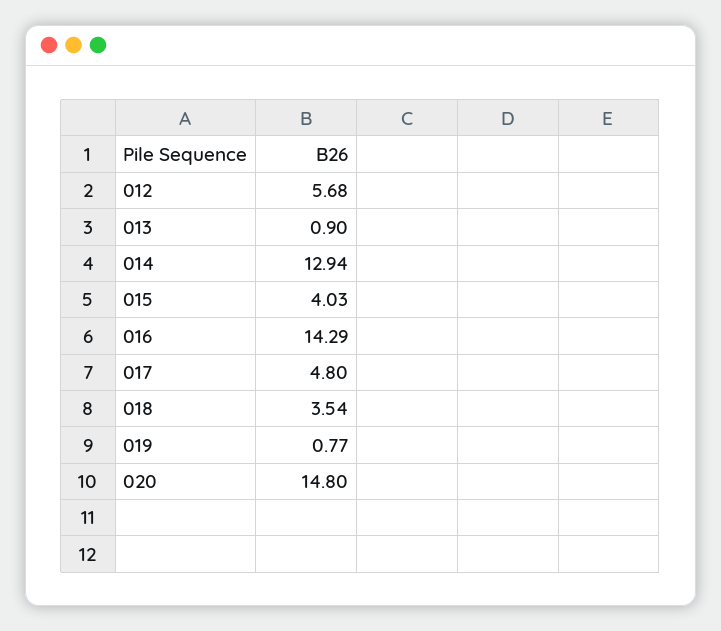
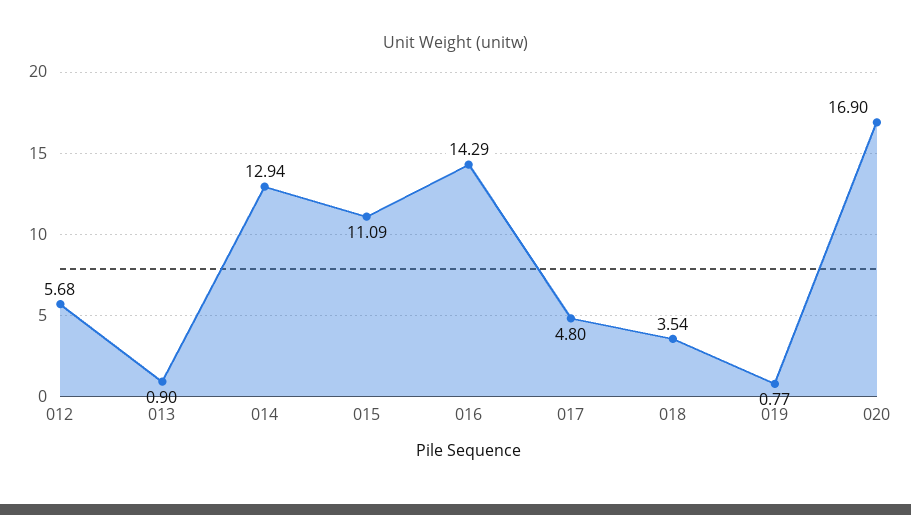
015: 4.03 -> 11.09
020: 14.8 -> 16.9

